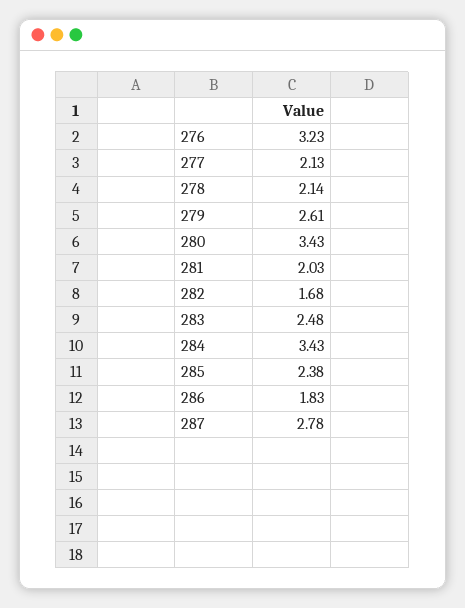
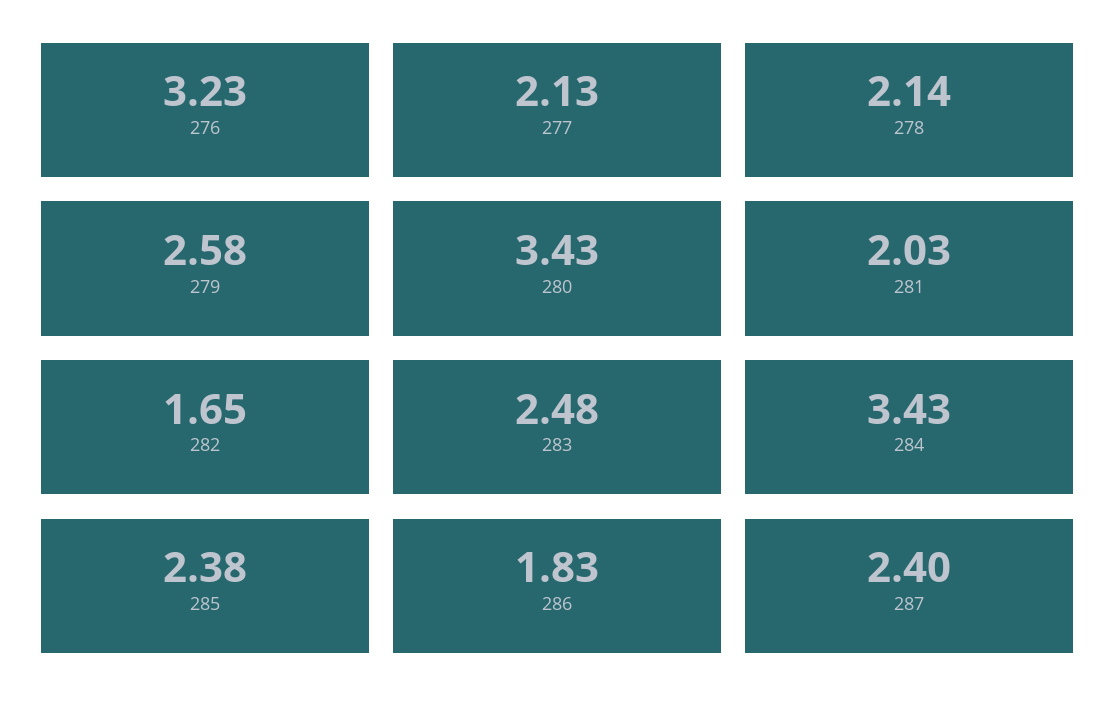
279: 2.61 -> 2.58
282: 1.68 -> 1.65
287: 2.78 -> 2.4

